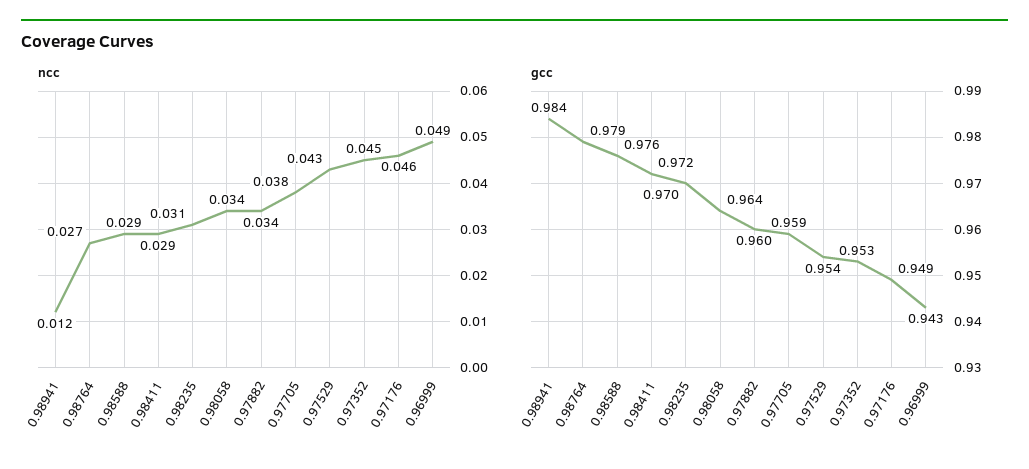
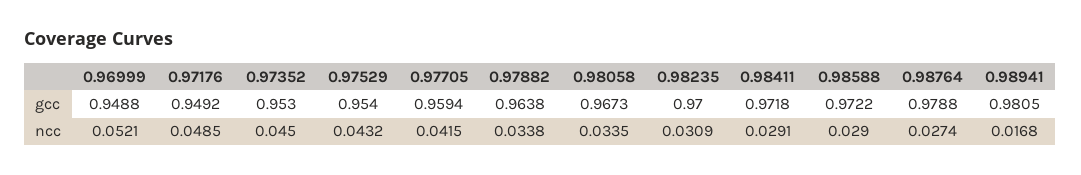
ncc, 0.98941: 0.012 -> 0.0168
ncc, 0.97705: 0.038 -> 0.0415
ncc, 0.97176: 0.046 -> 0.0485
ncc, 0.96999: 0.049 -> 0.0521
gcc, 0.98941: 0.984 -> 0.9805
gcc, 0.98588: 0.976 -> 0.9722
gcc, 0.98058: 0.964 -> 0.9673
gcc, 0.97882: 0.96 -> 0.9638
gcc, 0.96999: 0.943 -> 0.9488

